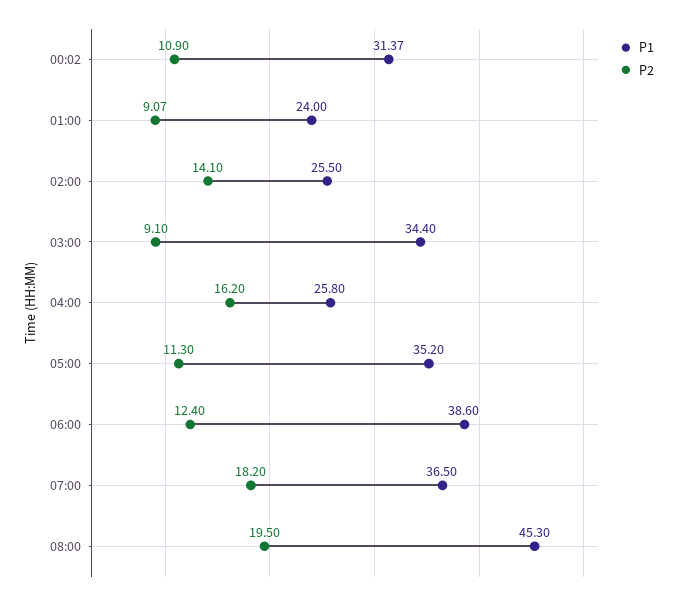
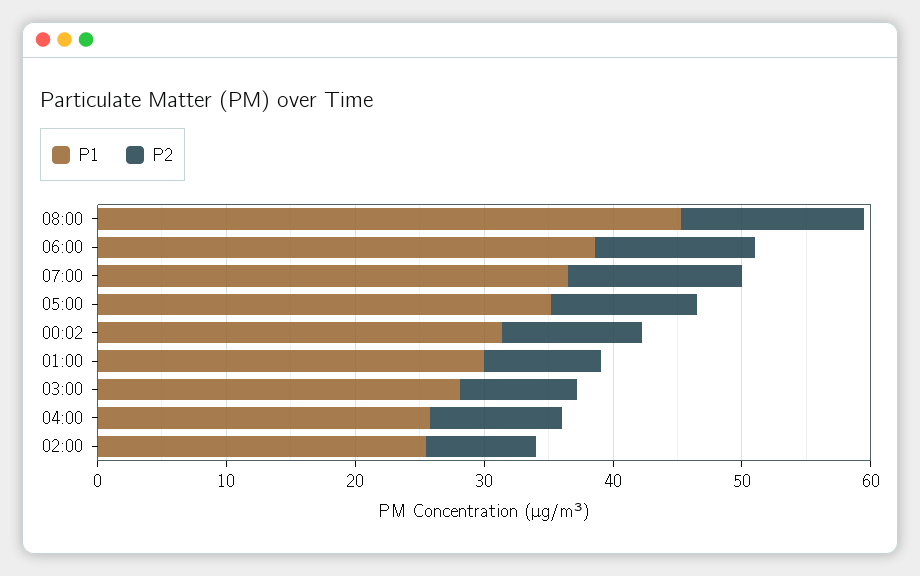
P1, 01:00: 24 -> 30
P2, 02:00: 14.1 -> 8
P1, 03:00: 34.4 -> 28
P2, 04:00: 16.2 -> 10
P2, 07:00: 18.2 -> 14
P2, 08:00: 19.5 -> 14

